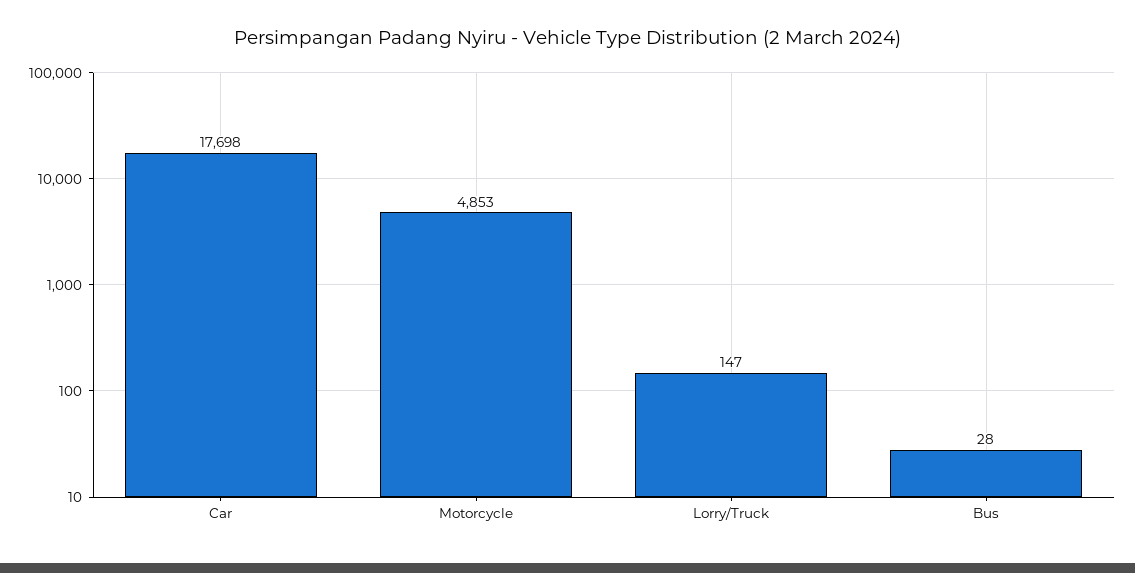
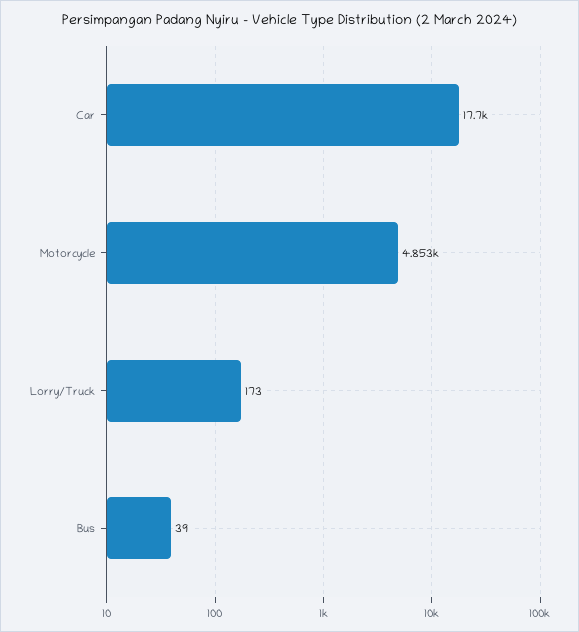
Lorry/Truck: 147 -> 173
Bus: 28 -> 39

